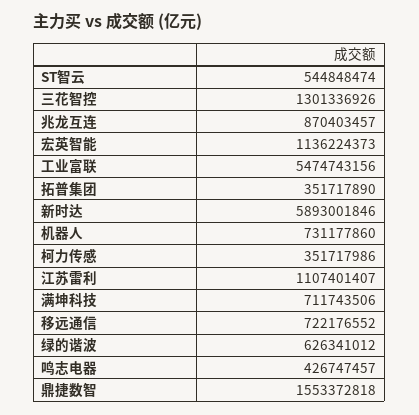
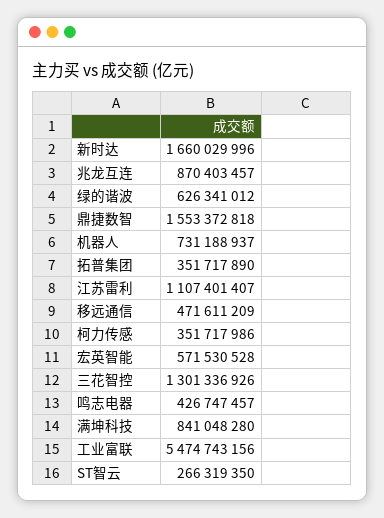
ST智云: 544848474 -> 266319350
宏英智能: 1136224373 -> 571530528
新时达: 5893001846 -> 1660029996
机器人: 731177860 -> 731188937
满坤科技: 711743506 -> 841048280
移远通信: 722176552 -> 471611209

